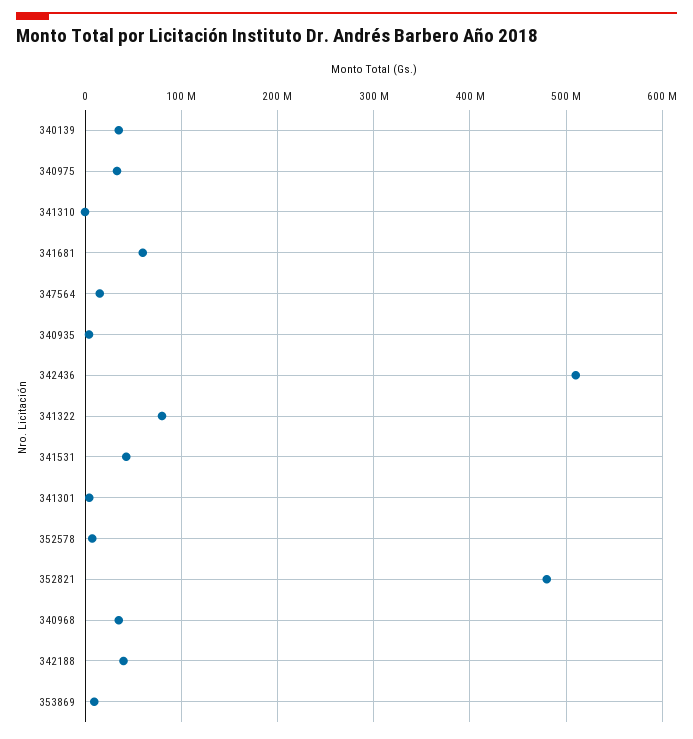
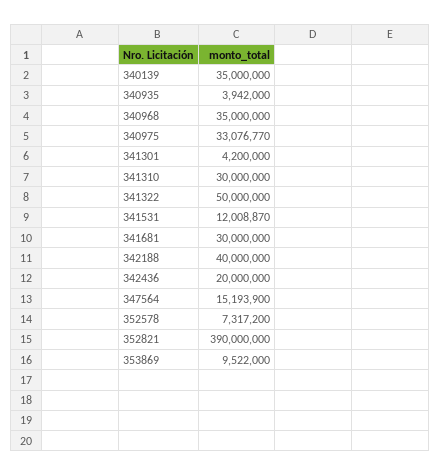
341310: 0 -> 30000000
341681: 60000000 -> 30000000
342436: 510000000 -> 20000000
341322: 80000000 -> 50000000
341531: 40000000 -> 12008870
352821: 480000000 -> 390000000

